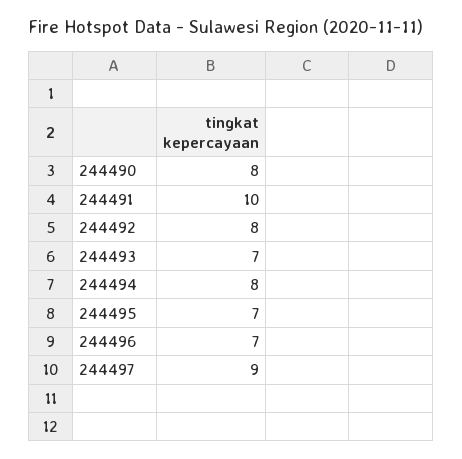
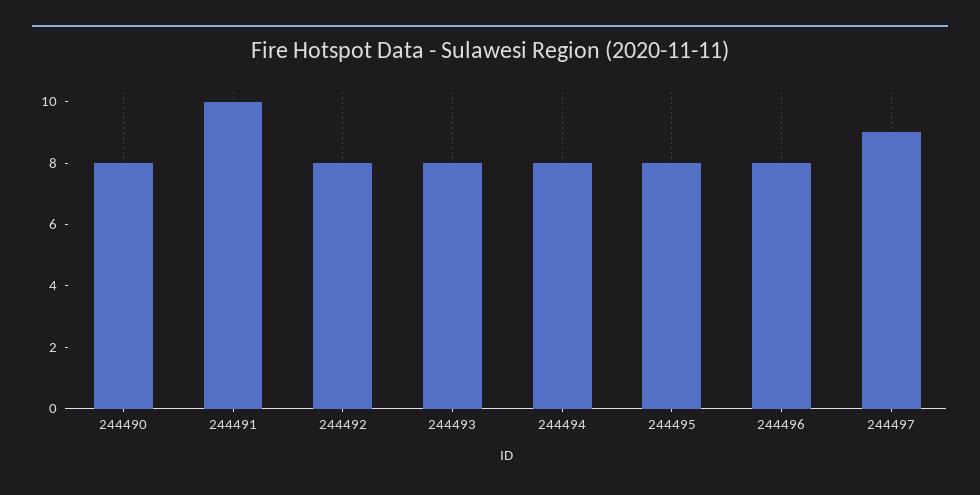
244493: 7 -> 8
244495: 7 -> 8
244496: 7 -> 8

